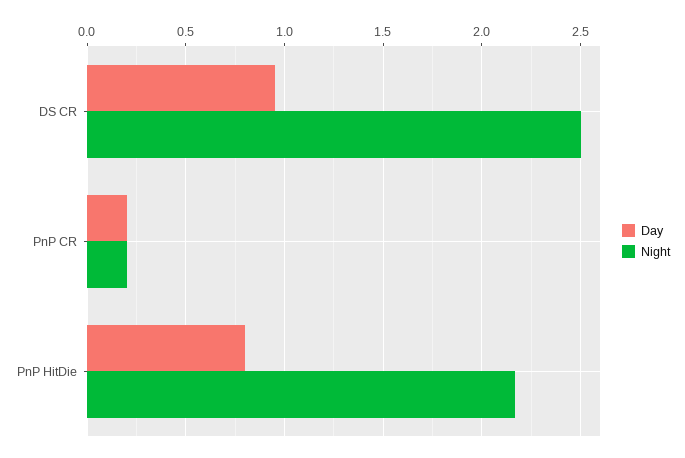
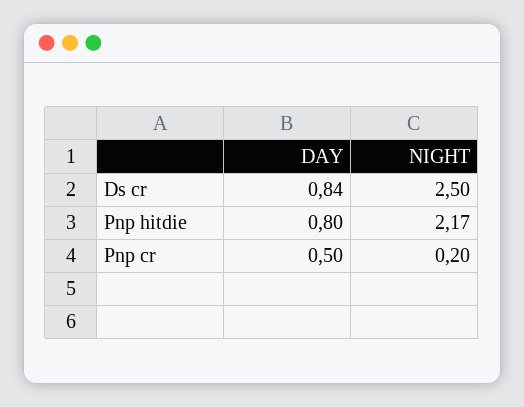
Day, DS CR: 0.95 -> 0.84
Day, PnP CR: 0.2 -> 0.5

